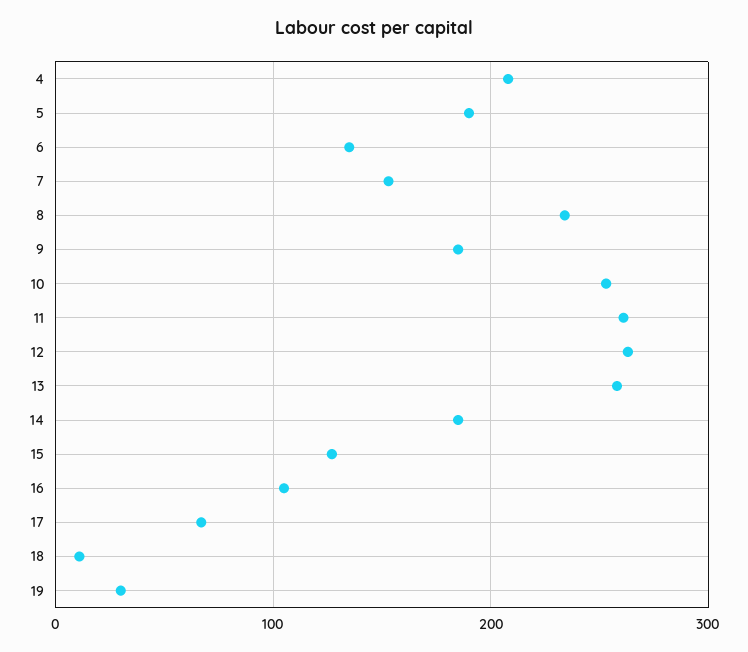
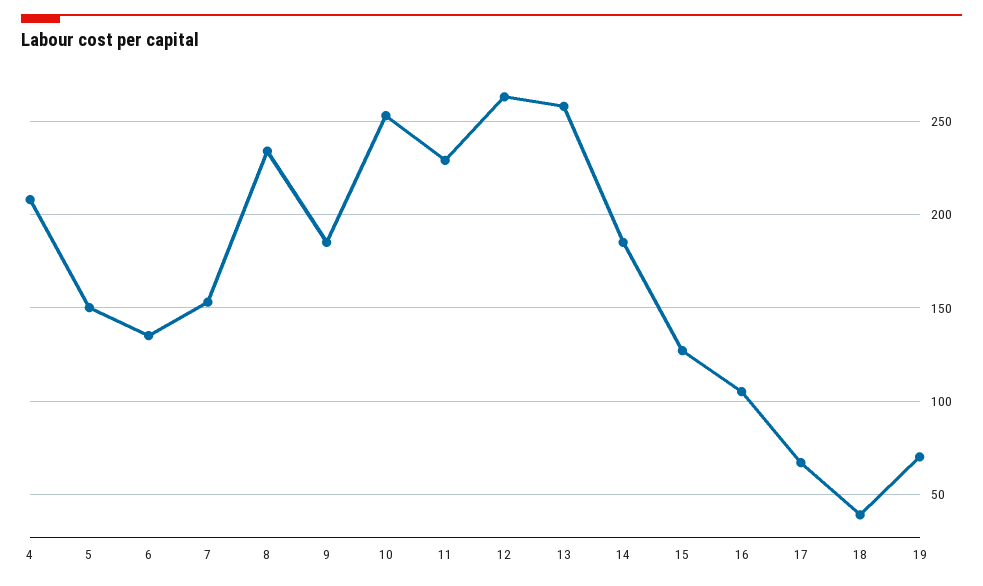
5: 190 -> 150
11: 260 -> 230
18: 10 -> 40
19: 30 -> 70

